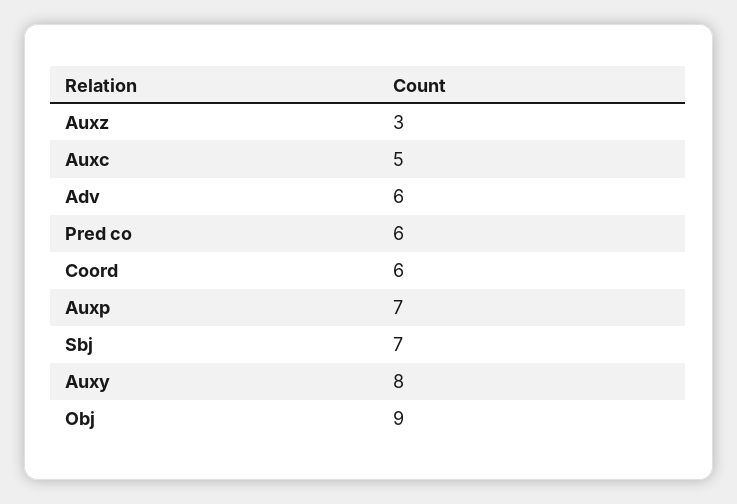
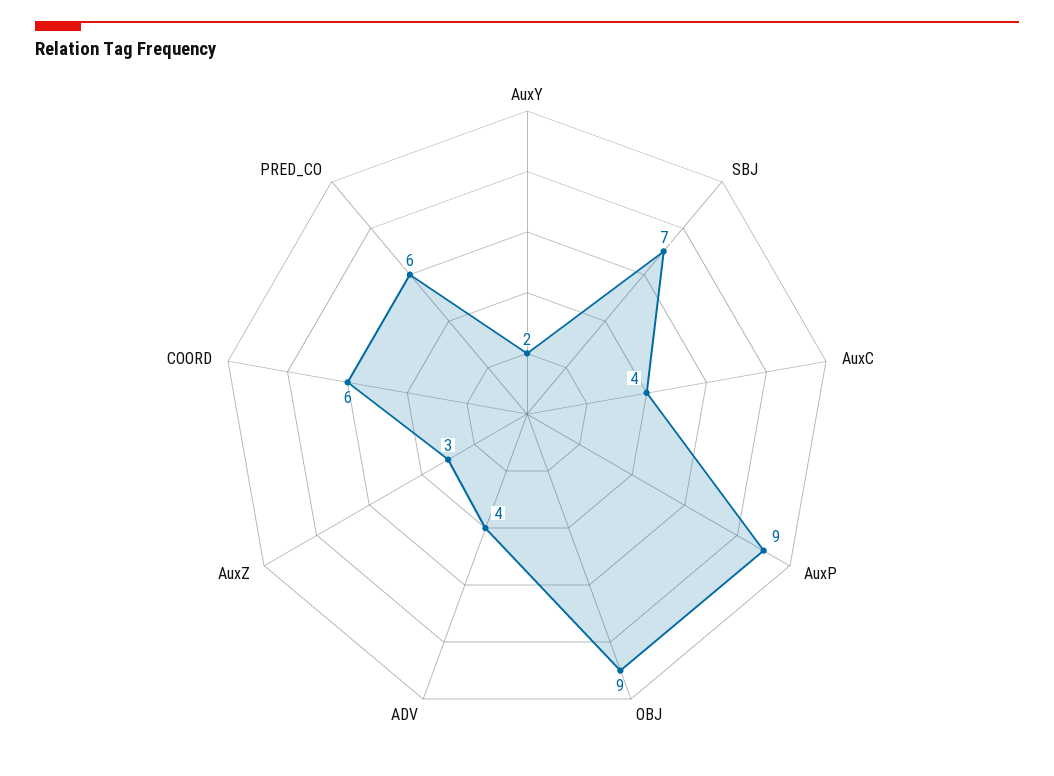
Auxc: 5 -> 4
Adv: 6 -> 4
Auxp: 7 -> 9
Auxy: 8 -> 2

